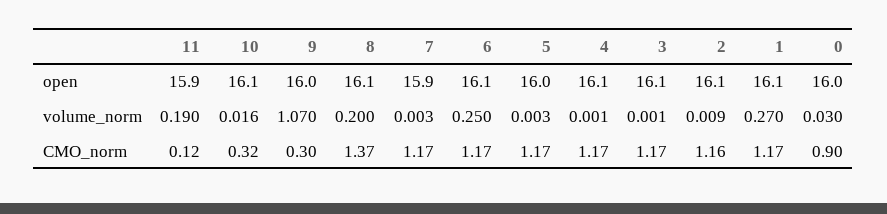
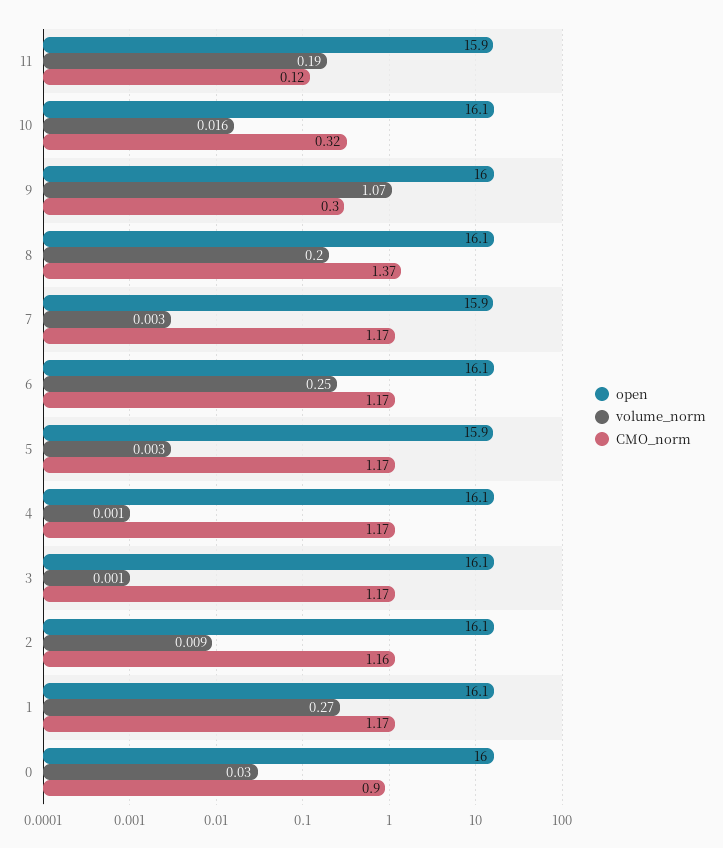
open, 5: 16 -> 15.9

